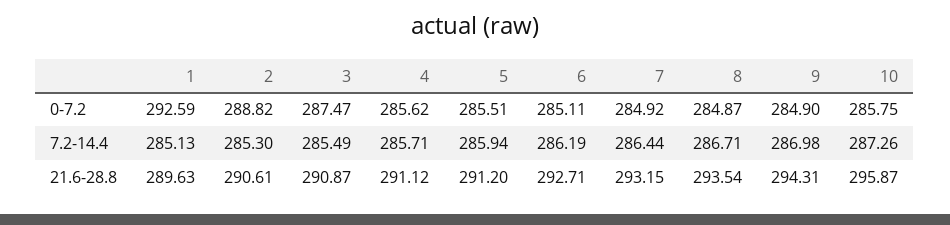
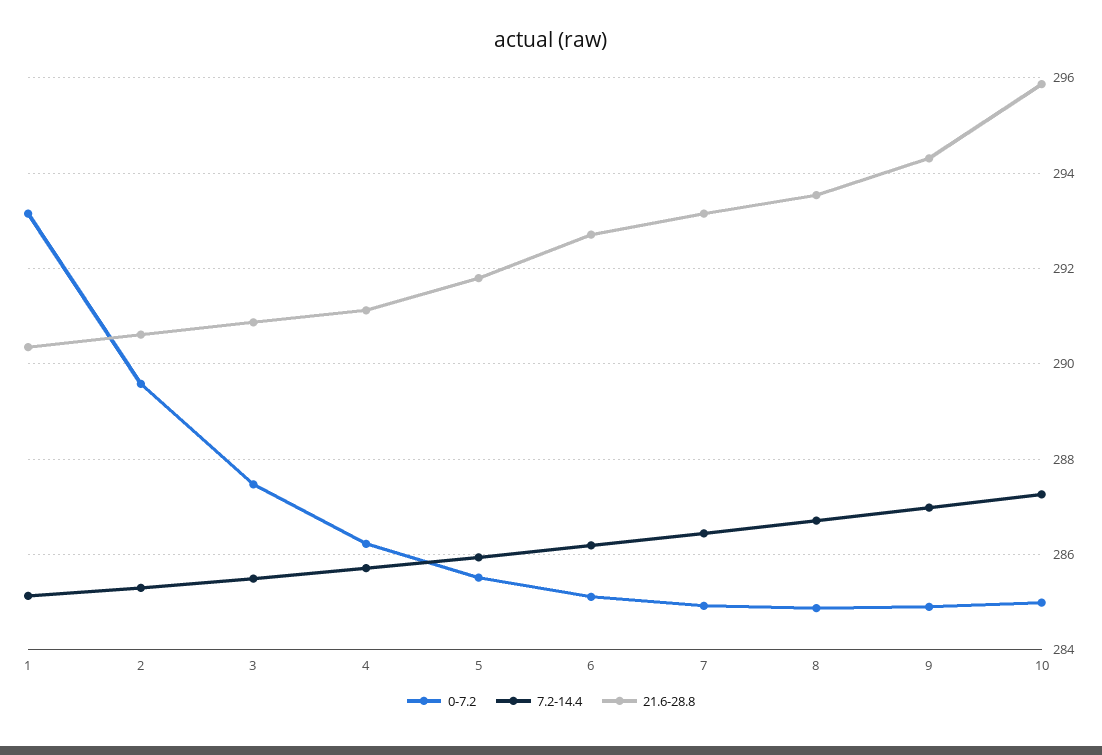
0-7.2, 1: 292.59 -> 293.2
0-7.2, 2: 288.82 -> 289.6
0-7.2, 4: 285.62 -> 286.2
0-7.2, 10: 285.75 -> 285
21.6-28.8, 1: 289.63 -> 290.4
21.6-28.8, 5: 291.2 -> 291.8

